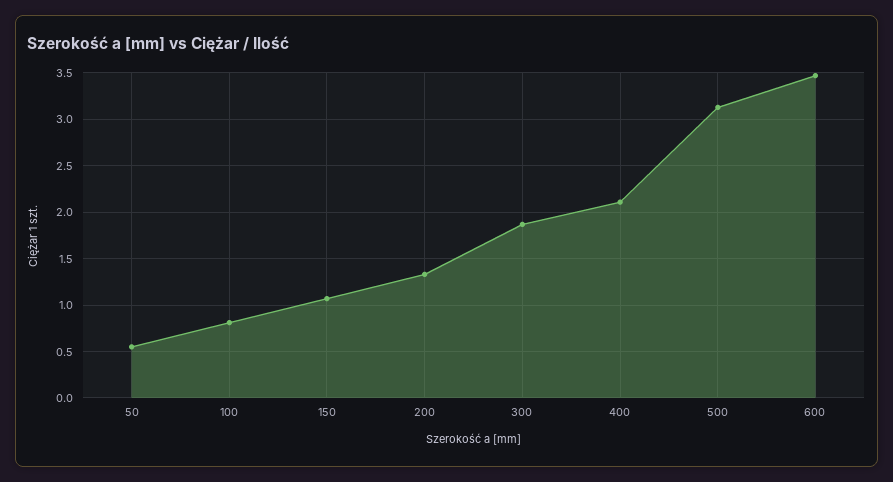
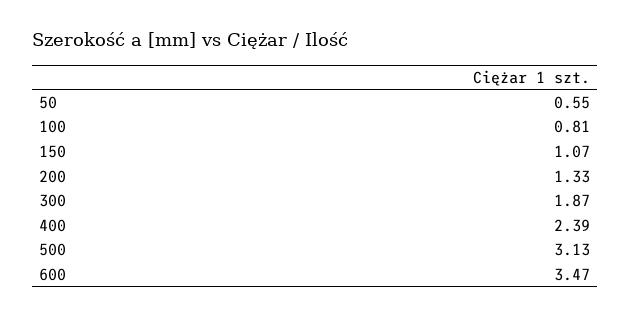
400: 2.1 -> 2.39

